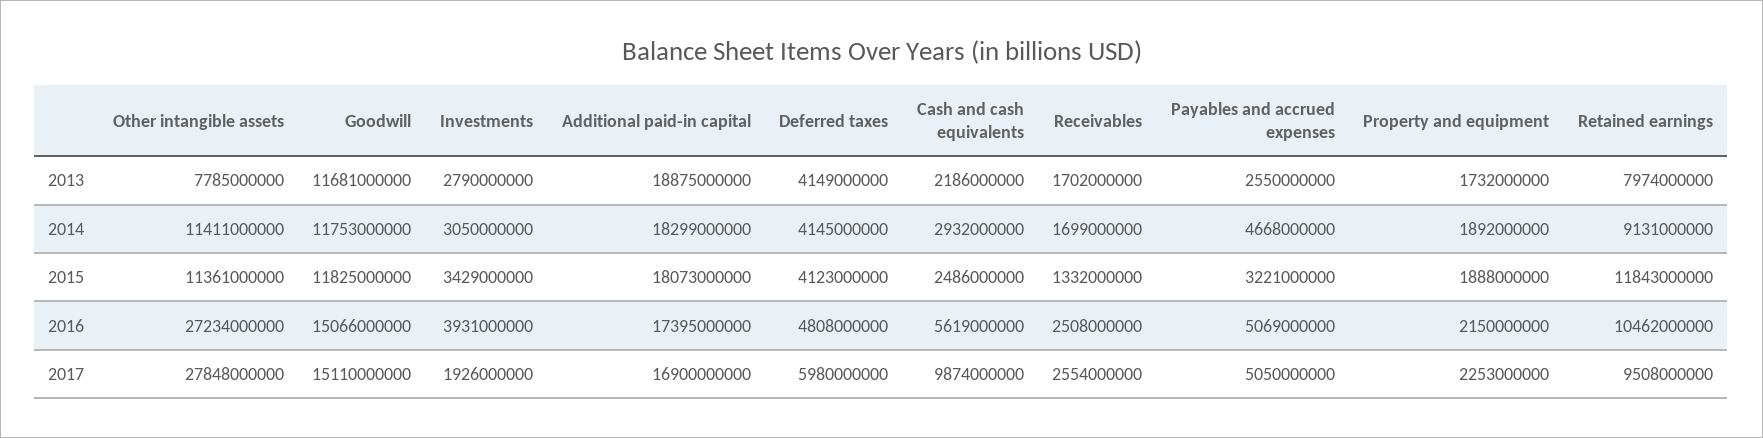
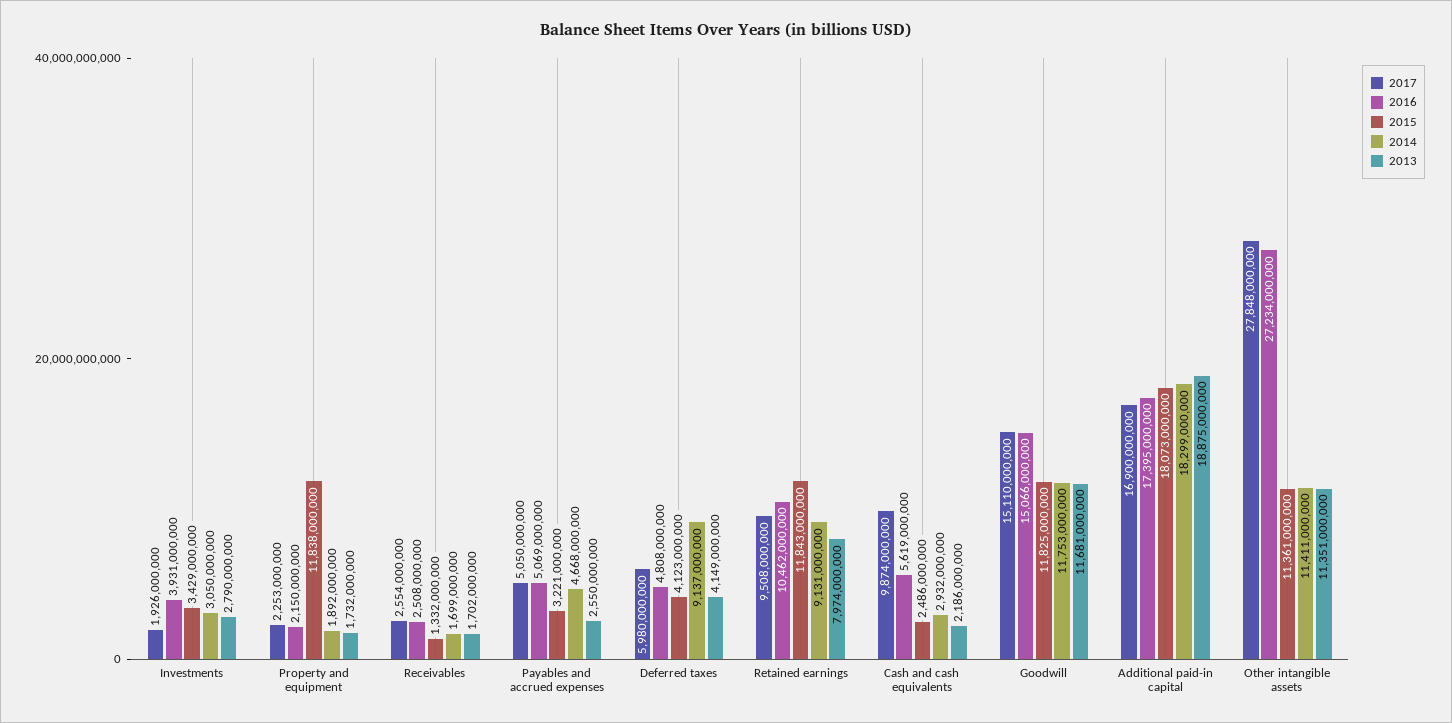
2013, Other intangible assets: 7785000000 -> 11351000000
2014, Deferred taxes: 4145000000 -> 9137000000
2015, Property and equipment: 1888000000 -> 11838000000

